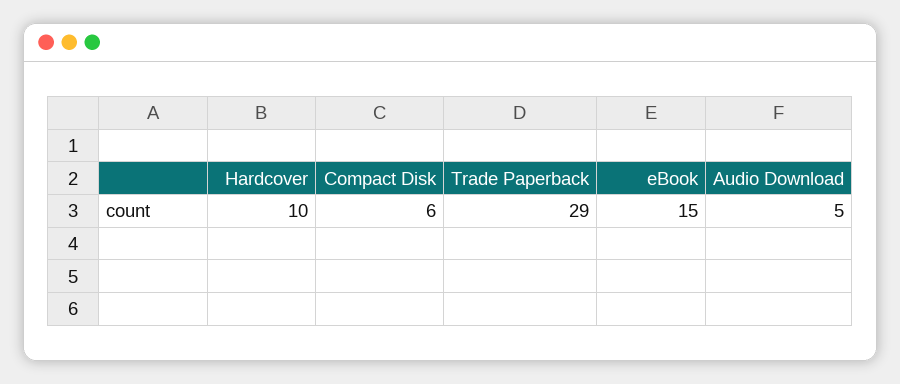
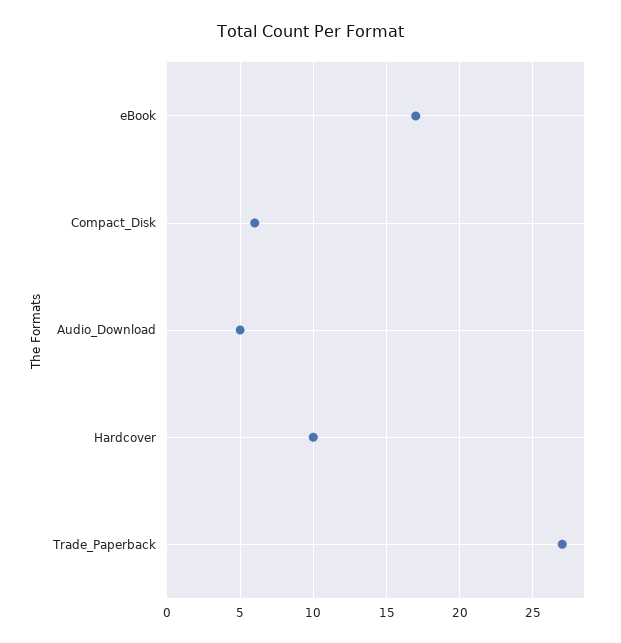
Trade Paperback: 29 -> 27
eBook: 15 -> 17

